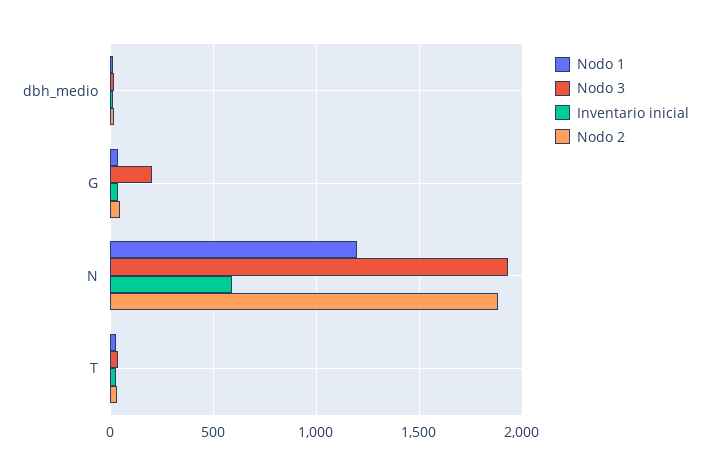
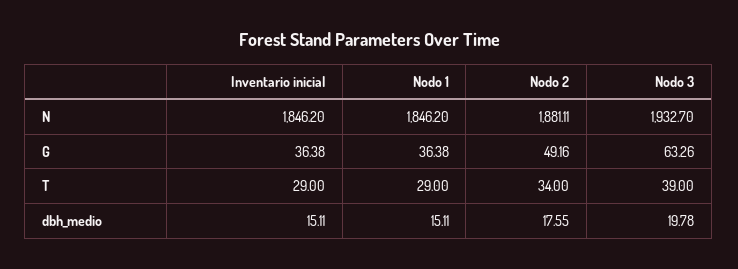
Nodo 3, G: 200 -> 63.26
Nodo 1, N: 1200 -> 1846.2
Inventario inicial, N: 600 -> 1846.2

